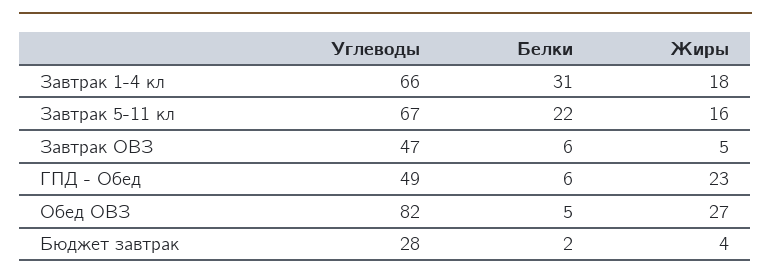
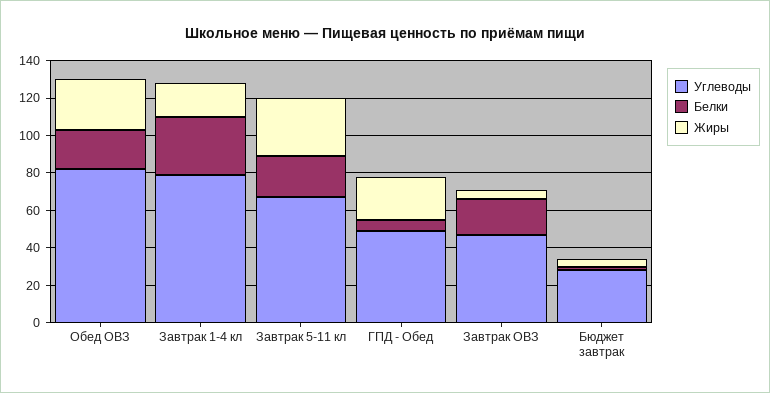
Углеводы, Завтрак 1-4 кл: 66 -> 80
Жиры, Завтрак 5-11 кл: 16 -> 30
Белки, Завтрак ОВЗ: 6 -> 20
Белки, Обед ОВЗ: 5 -> 20

